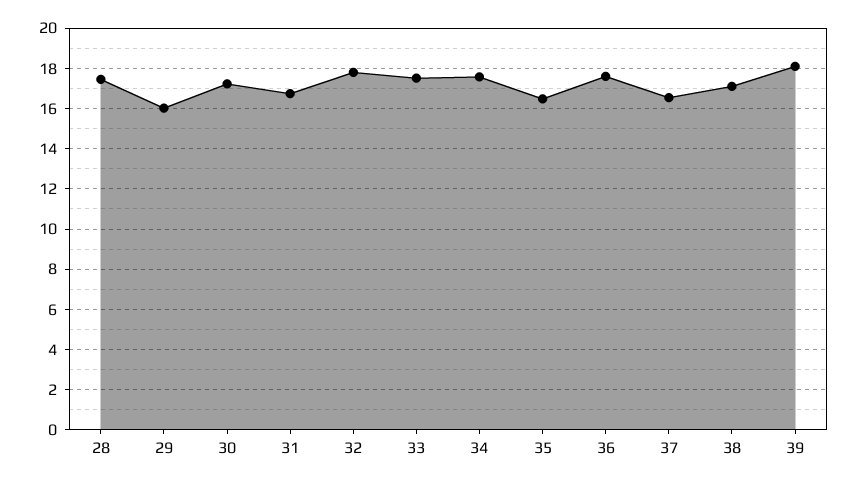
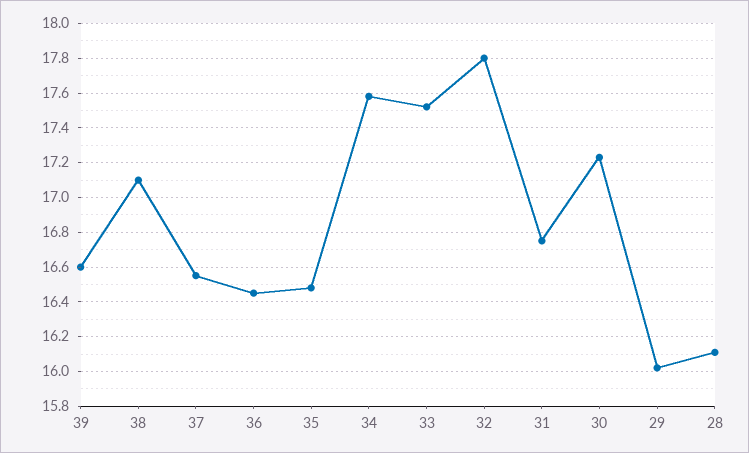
28: 17.5 -> 16.1
36: 17.5 -> 16.45
39: 18 -> 16.6

